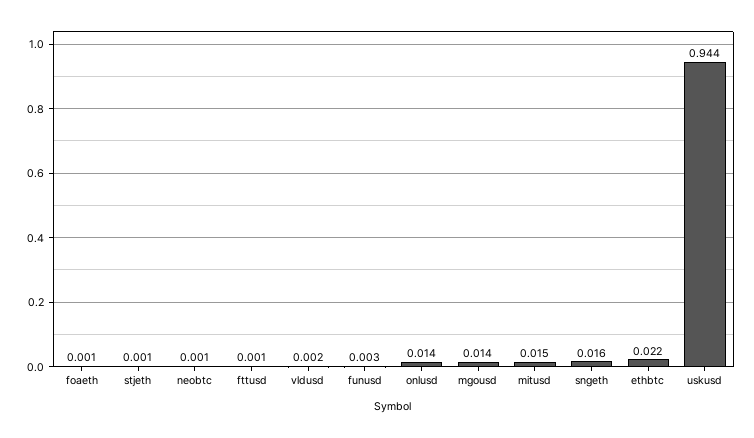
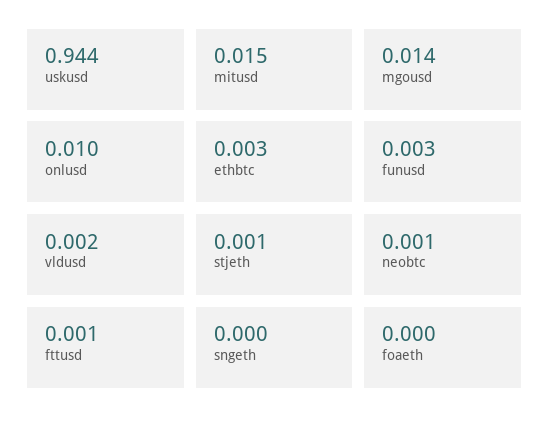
foaeth: 0.001 -> 0
onlusd: 0.014 -> 0.01
sngeth: 0.016 -> 0
ethbtc: 0.022 -> 0.003

